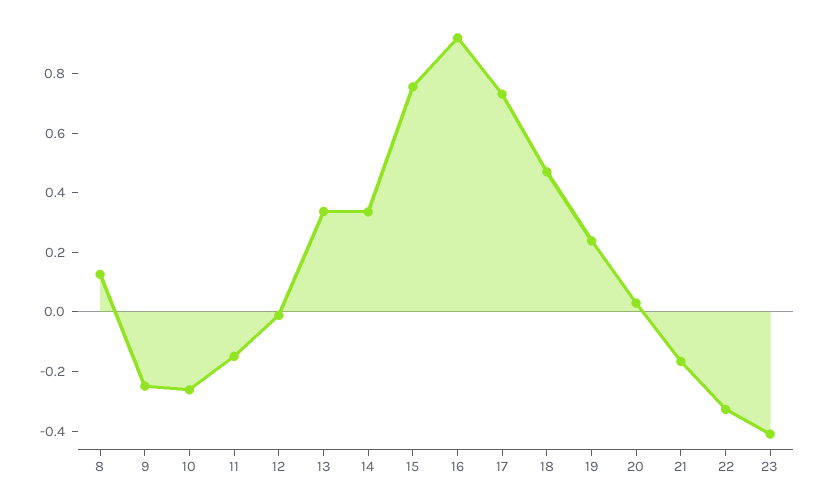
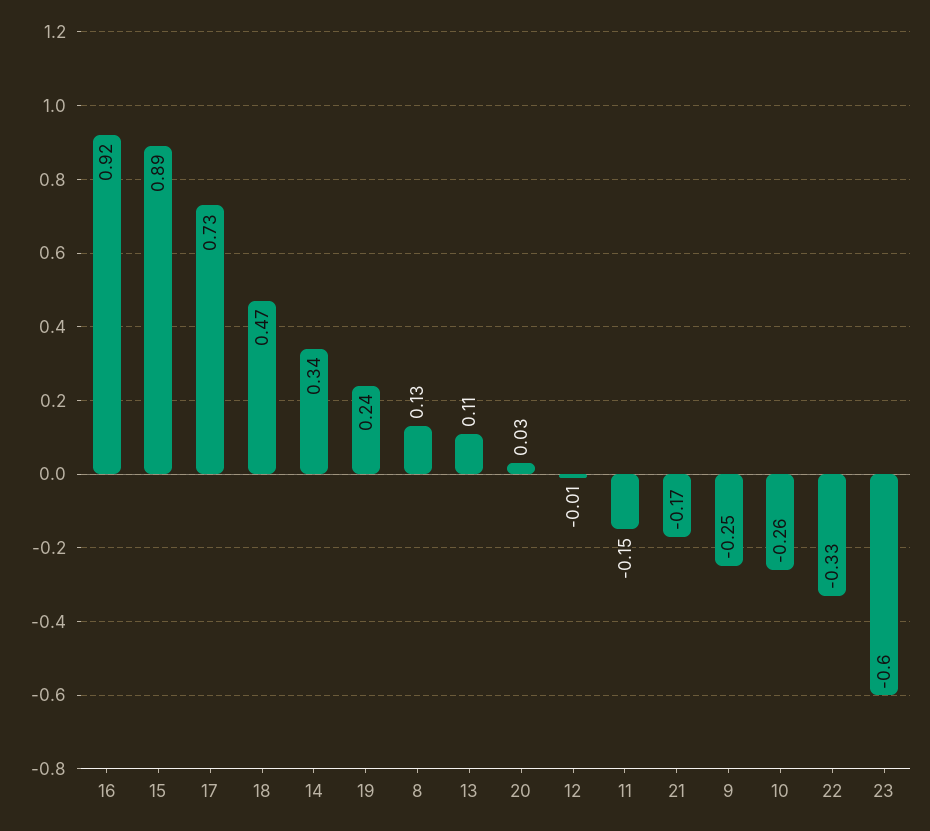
13: 0.35 -> 0.11
15: 0.75 -> 0.89
23: -0.4 -> -0.6

